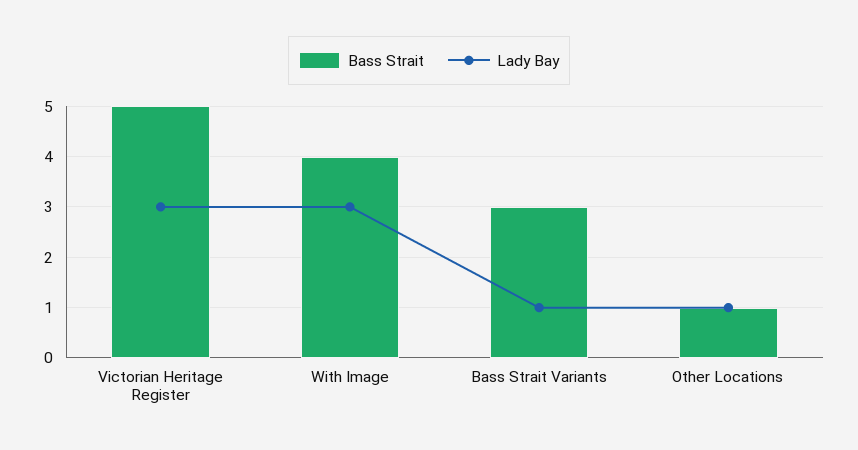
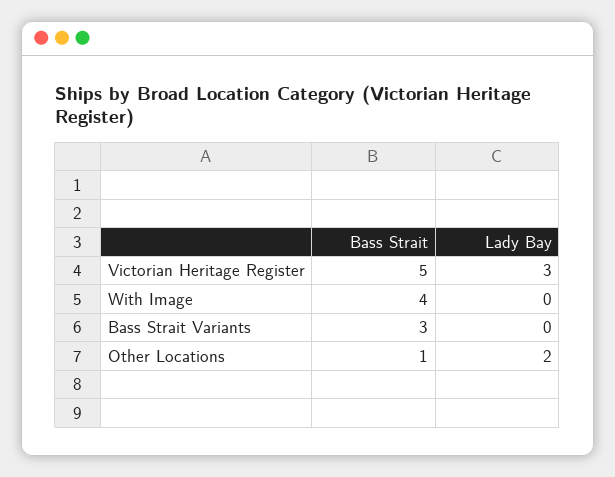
Lady Bay, With Image: 3 -> 0
Lady Bay, Bass Strait Variants: 1 -> 0
Lady Bay, Other Locations: 1 -> 2

